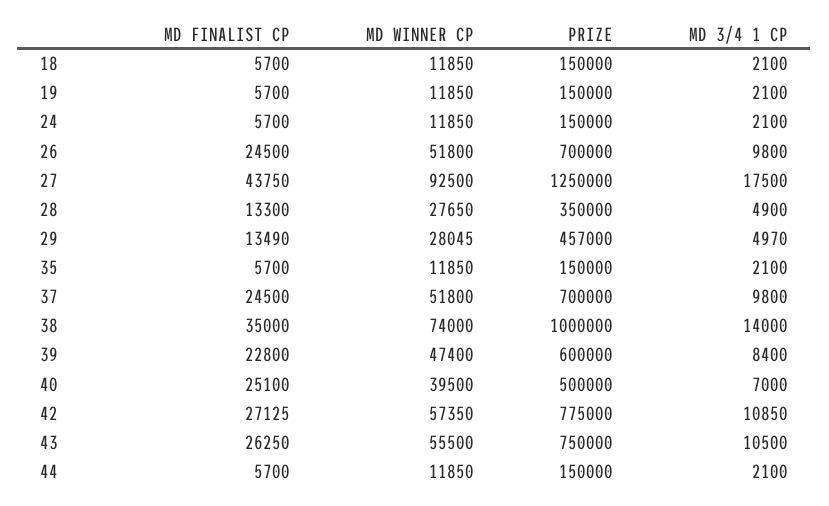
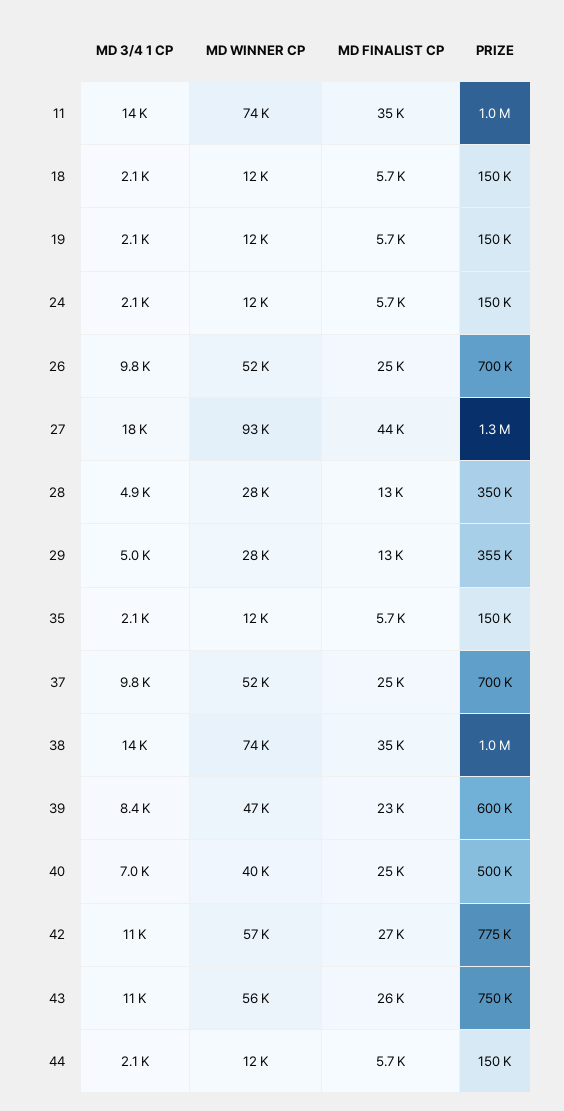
PRIZE, 29: 457000 -> 355000
MD 3/4 1 CP, 11: none -> 14000
MD WINNER CP, 11: none -> 74000
MD FINALIST CP, 11: none -> 35000
PRIZE, 11: none -> 1000000

